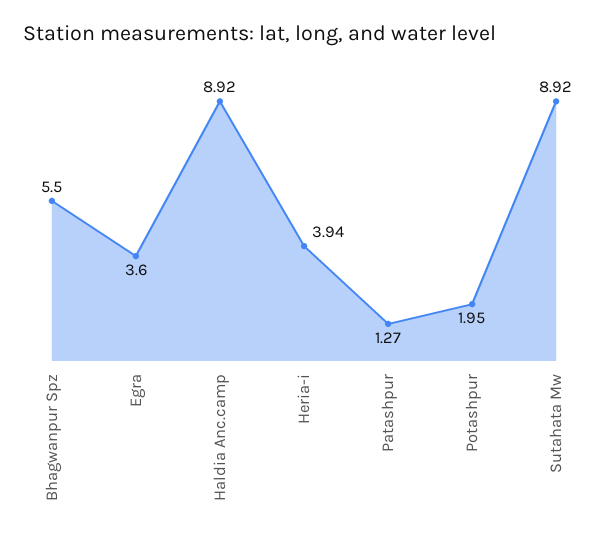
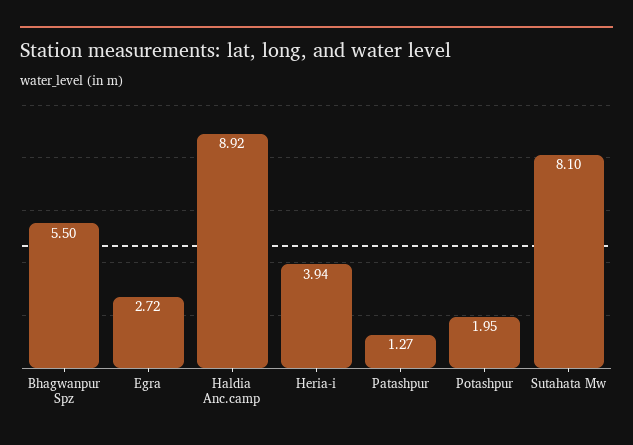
Egra: 3.6 -> 2.72
Sutahata Mw: 8.92 -> 8.1

